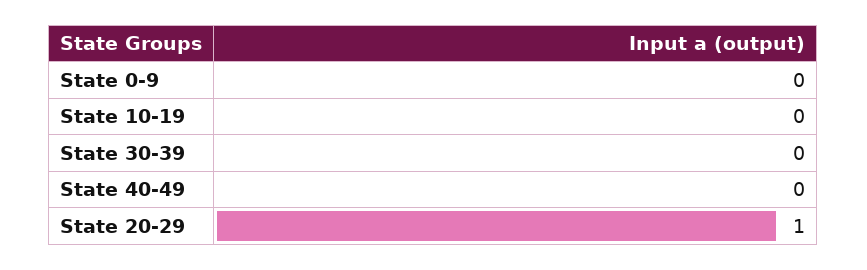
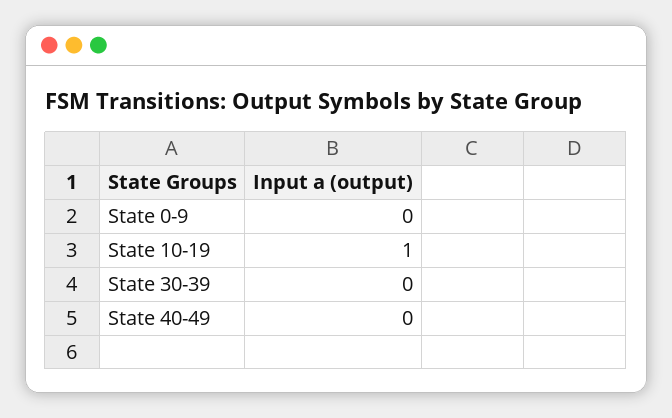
State 10-19: 0 -> 1
State 20-29: 1 -> none

